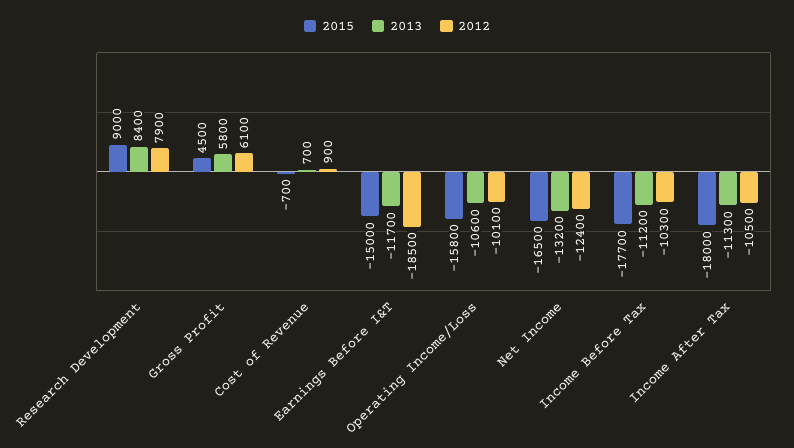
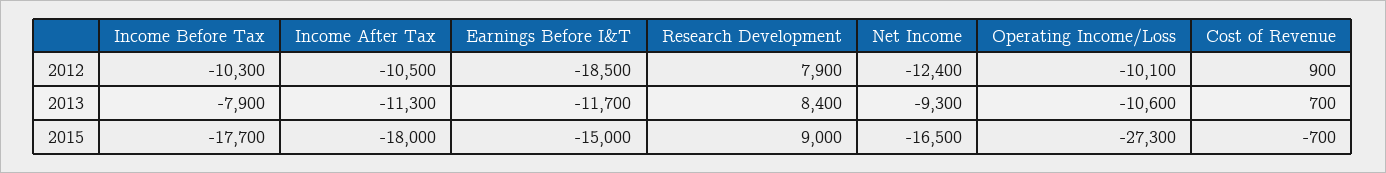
2015, Gross Profit: 4500 -> none
2013, Gross Profit: 5800 -> none
2012, Gross Profit: 6100 -> none
2015, Operating Income/Loss: -15800 -> -27300
2013, Net Income: -13200 -> -9300
2013, Income Before Tax: -11200 -> -7900

